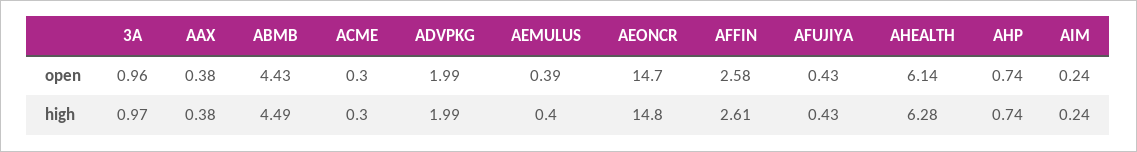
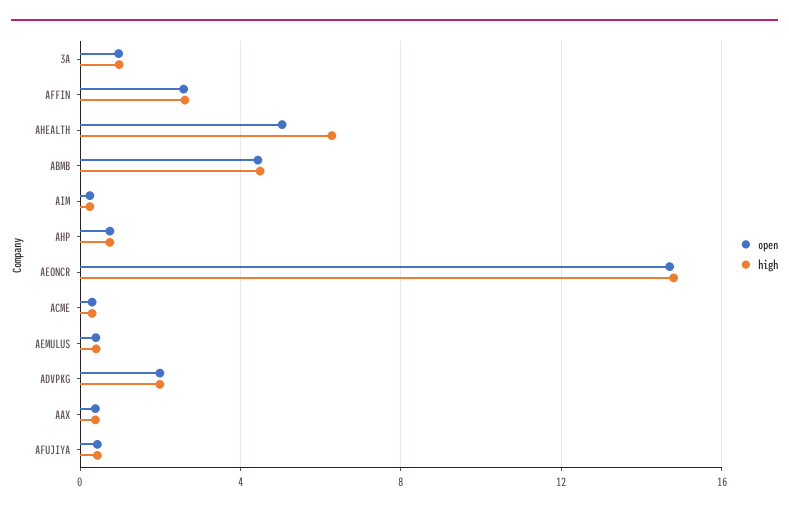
open, AHEALTH: 6.14 -> 5

